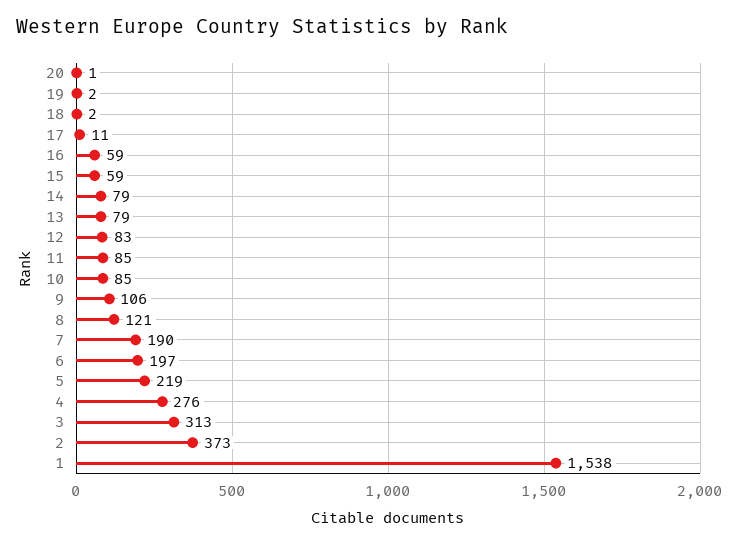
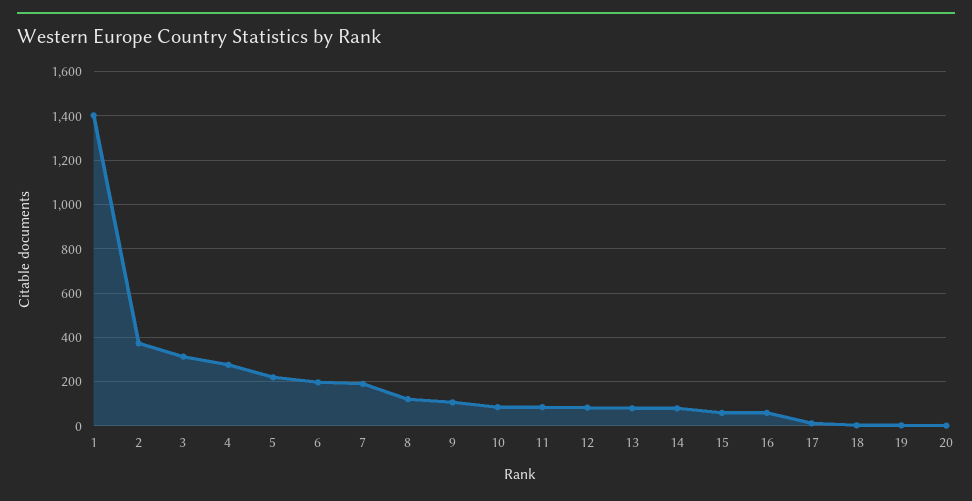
1: 1538 -> 1400

